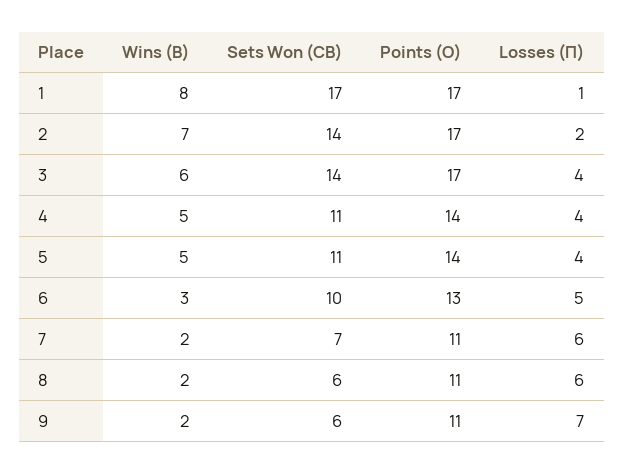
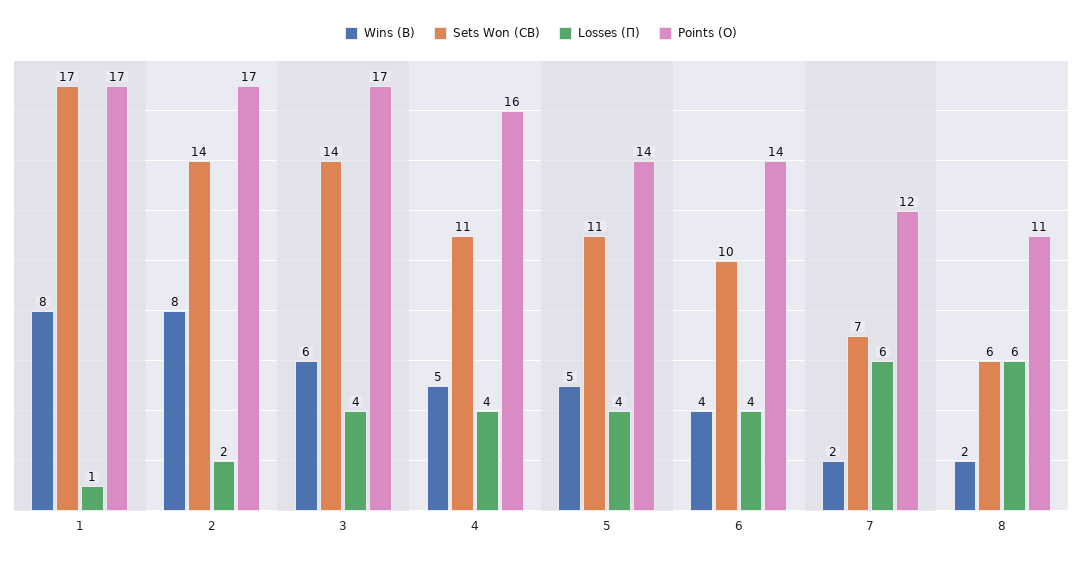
Wins (В), 2: 7 -> 8
Points (О), 4: 14 -> 16
Wins (В), 6: 3 -> 4
Points (О), 6: 13 -> 14
Losses (П), 6: 5 -> 4
Points (О), 7: 11 -> 12
Wins (В), 9: 2 -> none
Sets Won (СВ), 9: 6 -> none
Points (О), 9: 11 -> none
Losses (П), 9: 7 -> none

